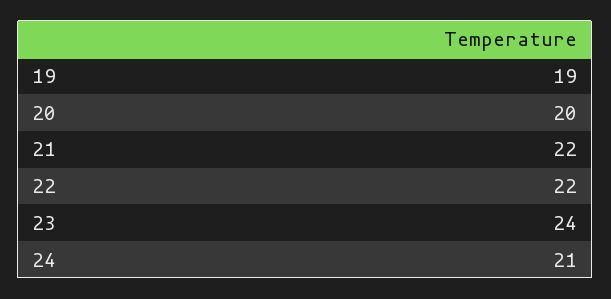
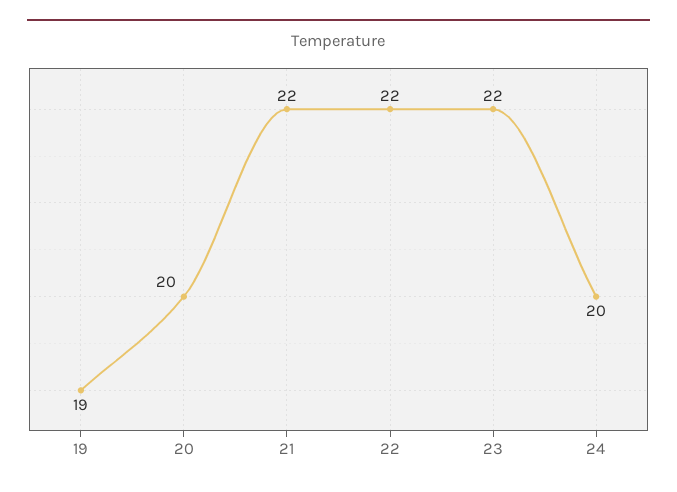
23: 24 -> 22
24: 21 -> 20

